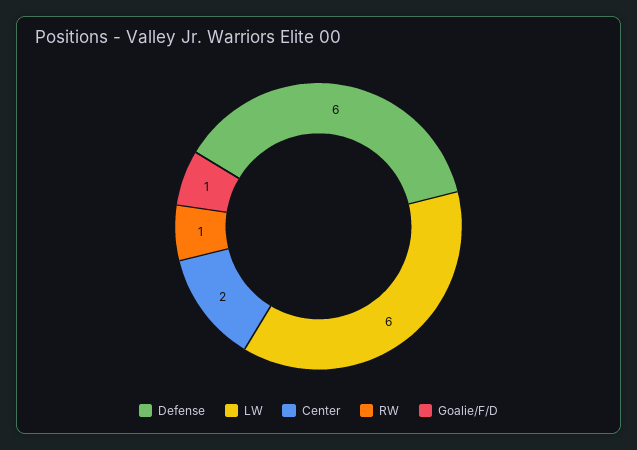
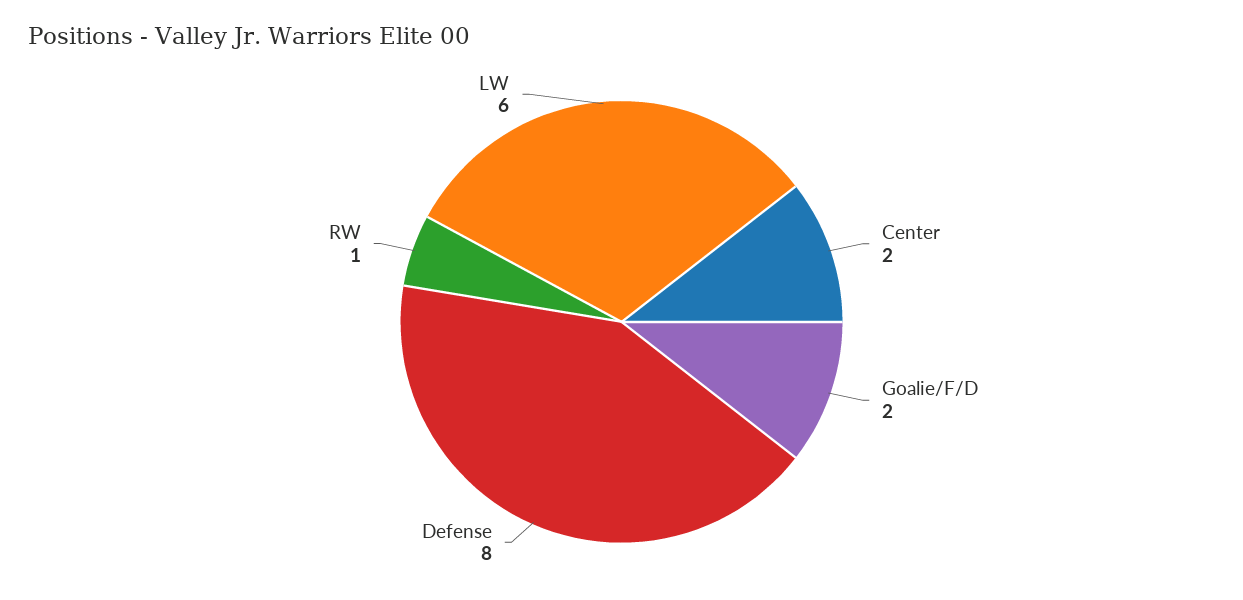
Defense: 6 -> 8
Goalie/F/D: 1 -> 2

